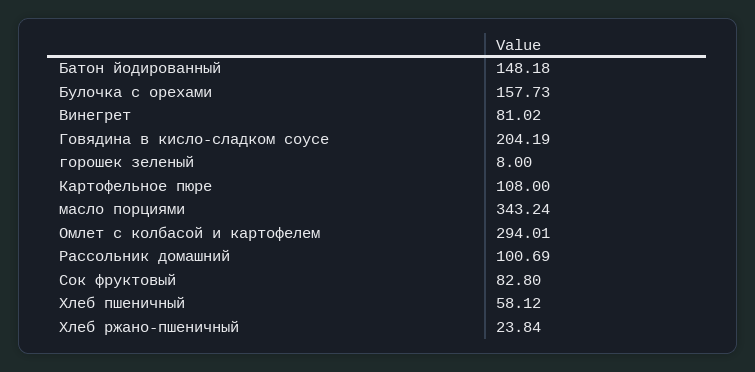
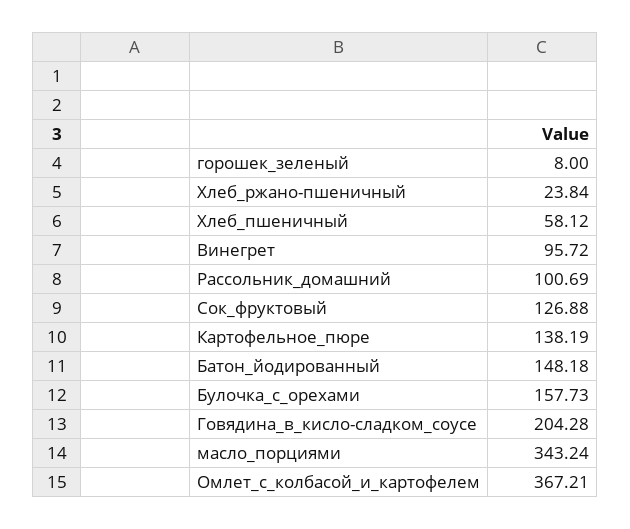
Винегрет: 81.02 -> 95.72
Говядина в кисло-сладком соусе: 204.19 -> 204.28
Картофельное пюре: 108 -> 138.19
Омлет с колбасой и картофелем: 294.01 -> 367.21
Сок фруктовый: 82.8 -> 126.88

